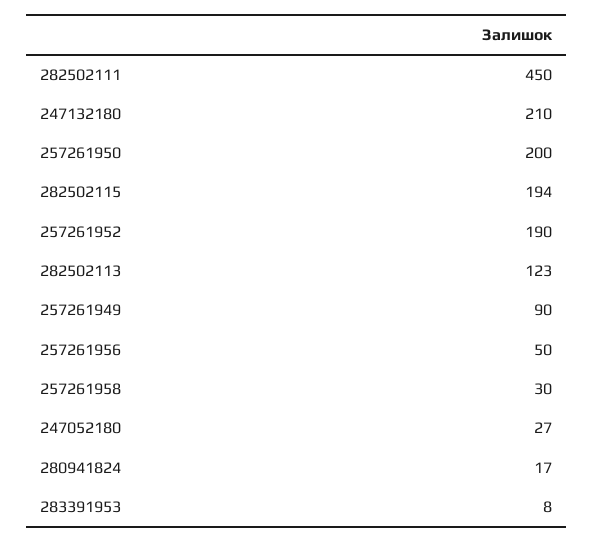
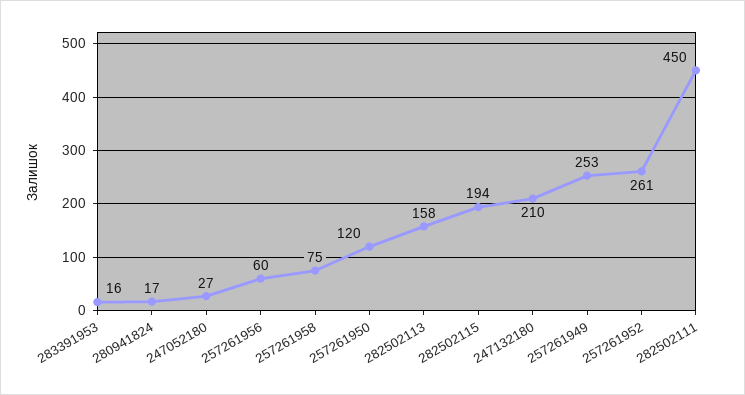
257261950: 200 -> 120
257261952: 190 -> 261
282502113: 123 -> 158
257261949: 90 -> 253
257261956: 50 -> 60
257261958: 30 -> 75
283391953: 8 -> 16

